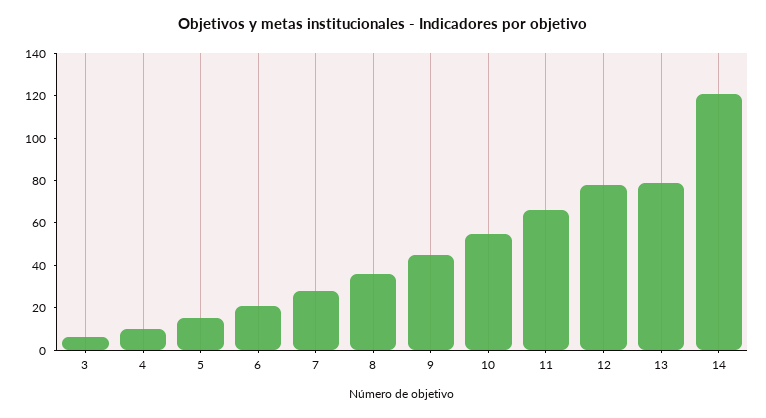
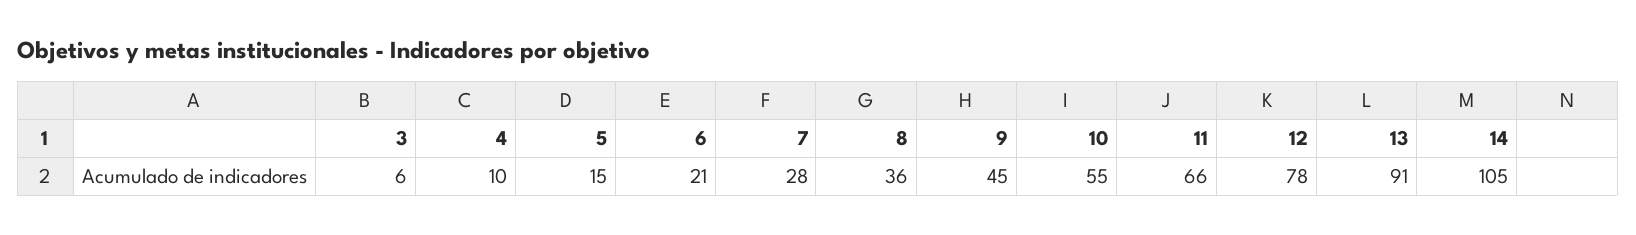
13: 80 -> 91
14: 120 -> 105

